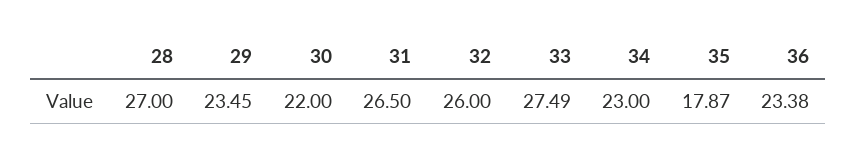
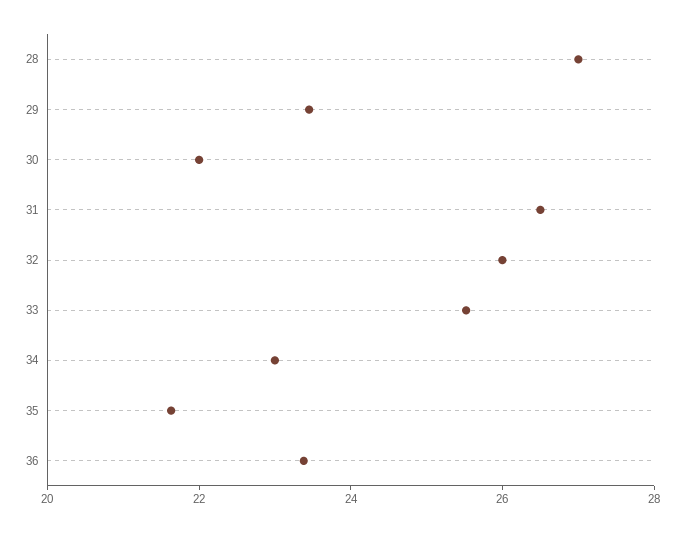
33: 27.49 -> 25.5
35: 17.87 -> 21.5

